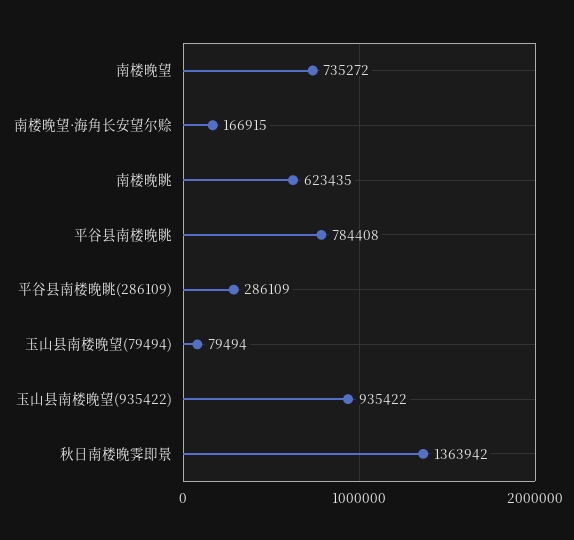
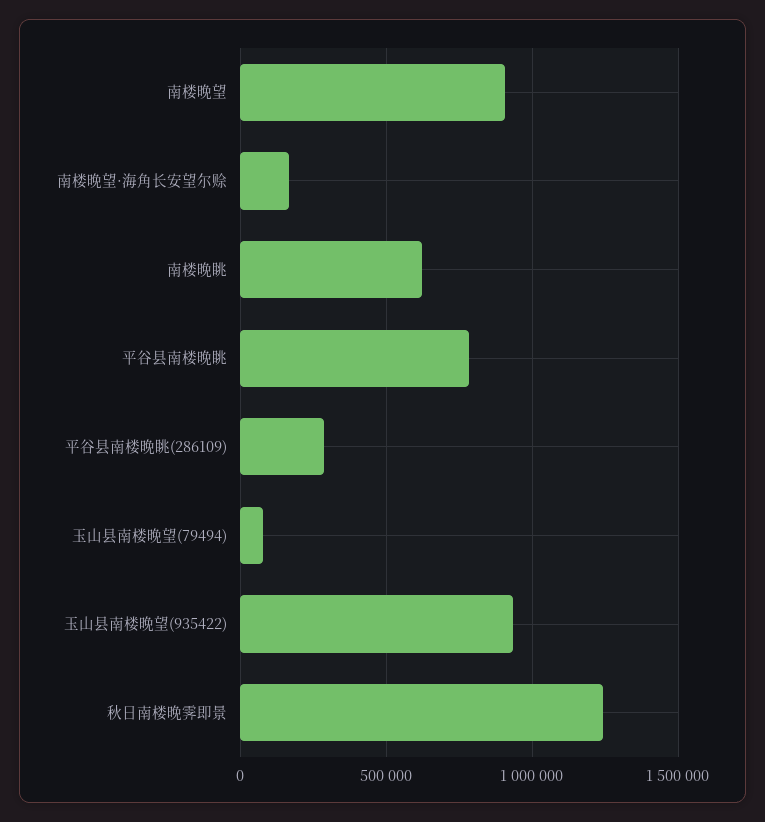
南楼晚望: 735272 -> 900000
秋日南楼晚霁即景: 1363942 -> 1250000

